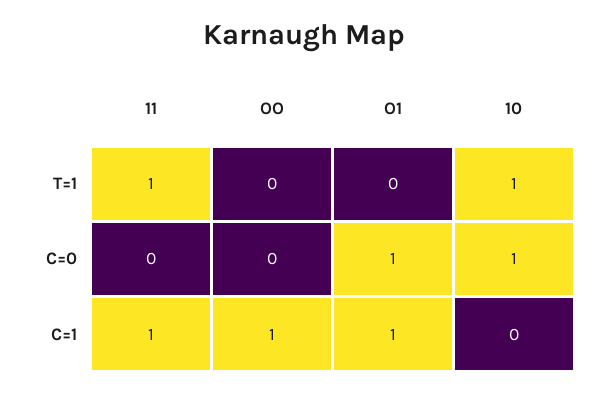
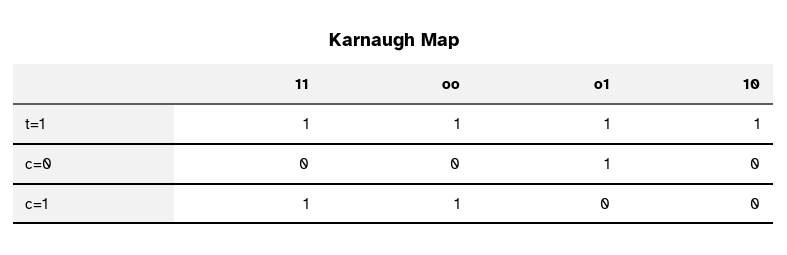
OO, T=1: 0 -> 1
O1, T=1: 0 -> 1
10, C=0: 1 -> 0
O1, C=1: 1 -> 0

